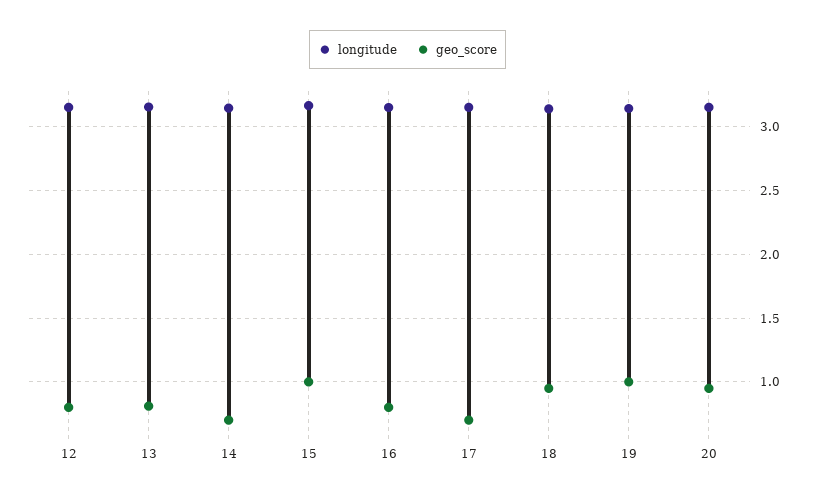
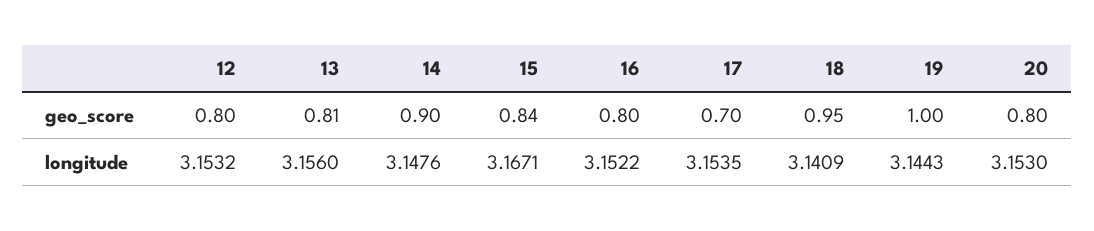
geo_score, 14: 0.7 -> 0.9
geo_score, 15: 1 -> 0.84
geo_score, 20: 0.95 -> 0.8

